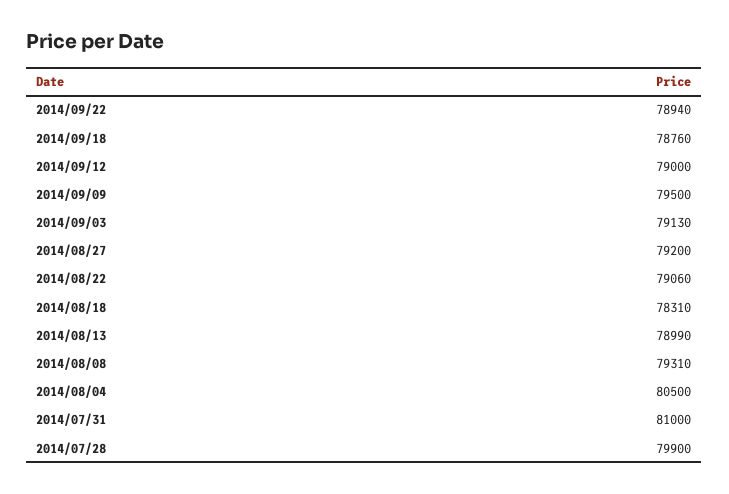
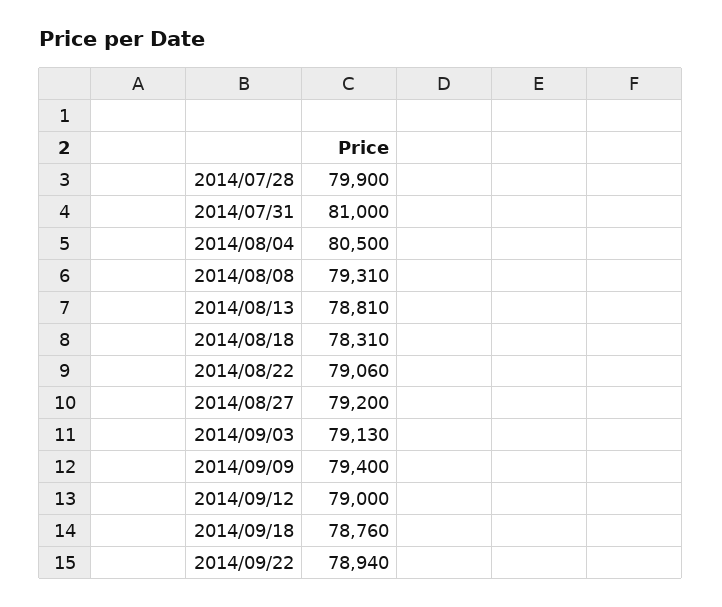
2014/09/09: 79500 -> 79400
2014/08/13: 78990 -> 78810

